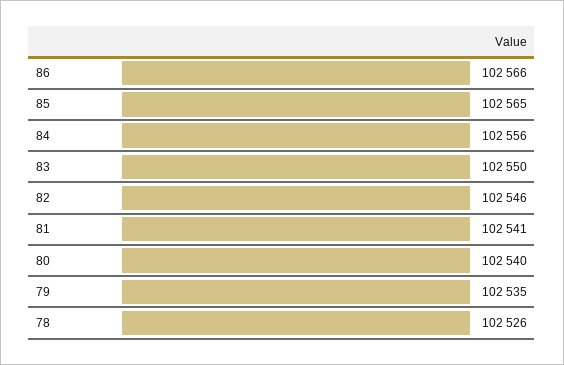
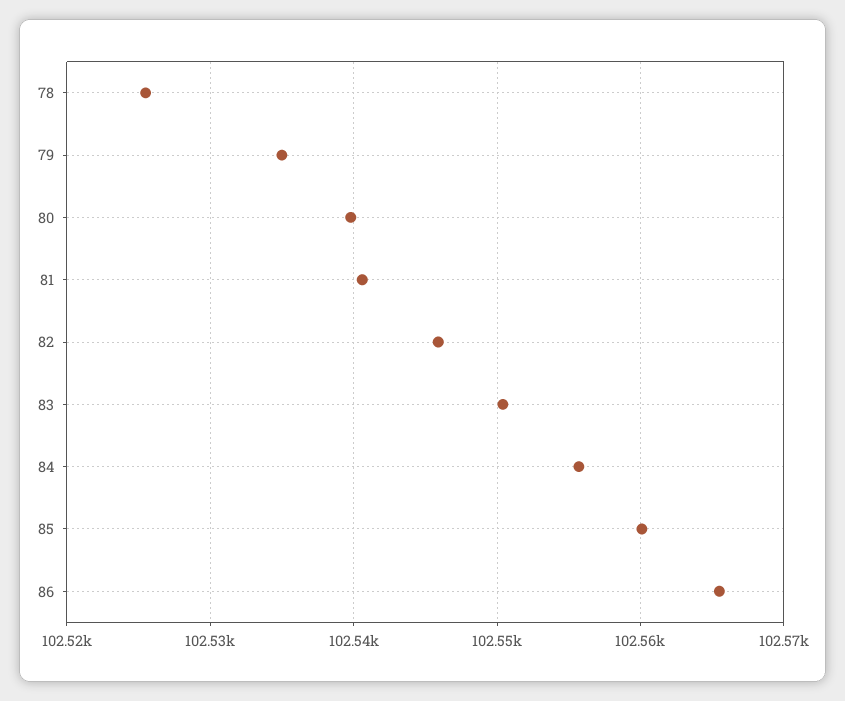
85: 102565 -> 102560

